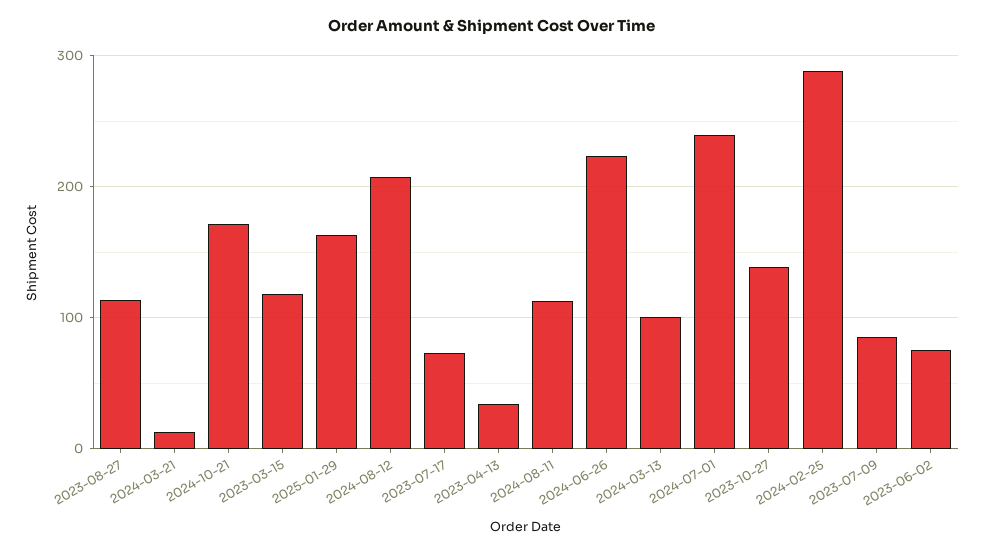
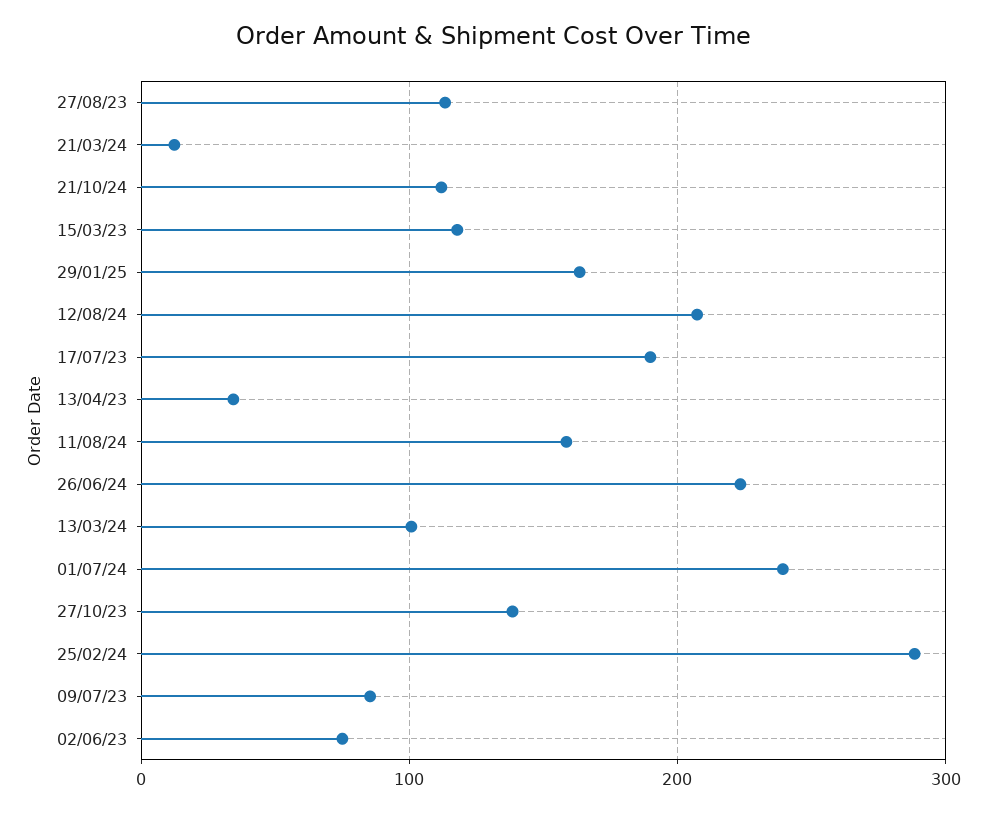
2024-10-21: 170 -> 110
2023-07-17: 70 -> 190
2024-08-11: 110 -> 160

